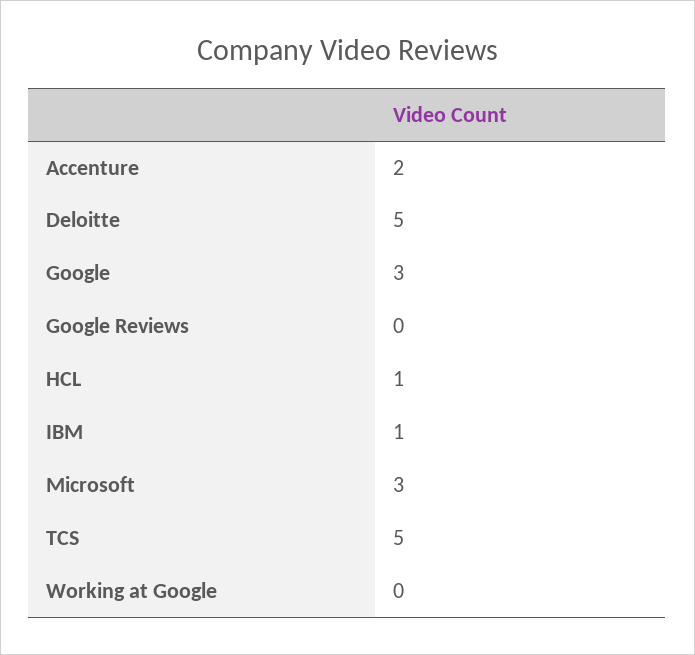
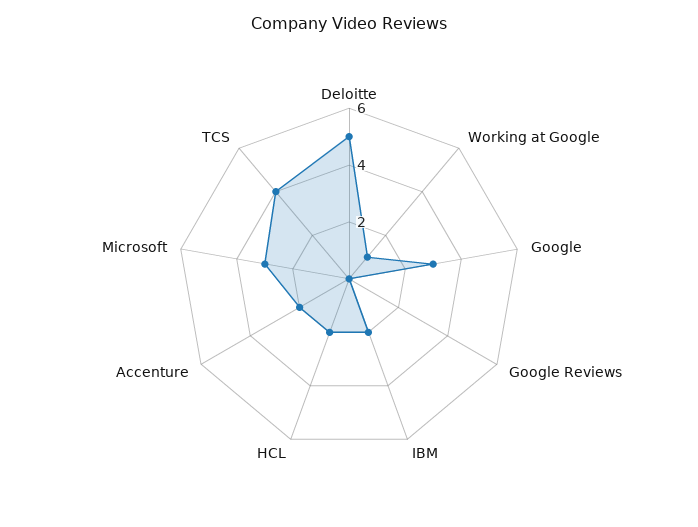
HCL: 1 -> 2
IBM: 1 -> 2
TCS: 5 -> 4
Working at Google: 0 -> 1

